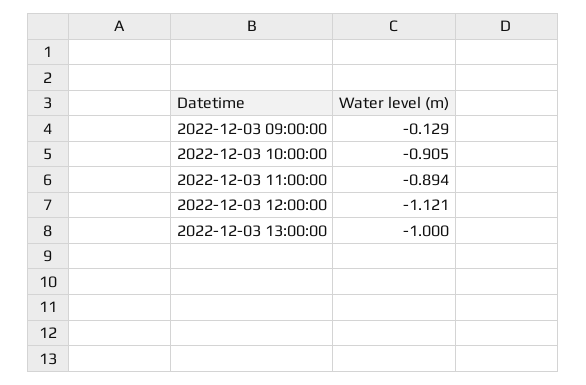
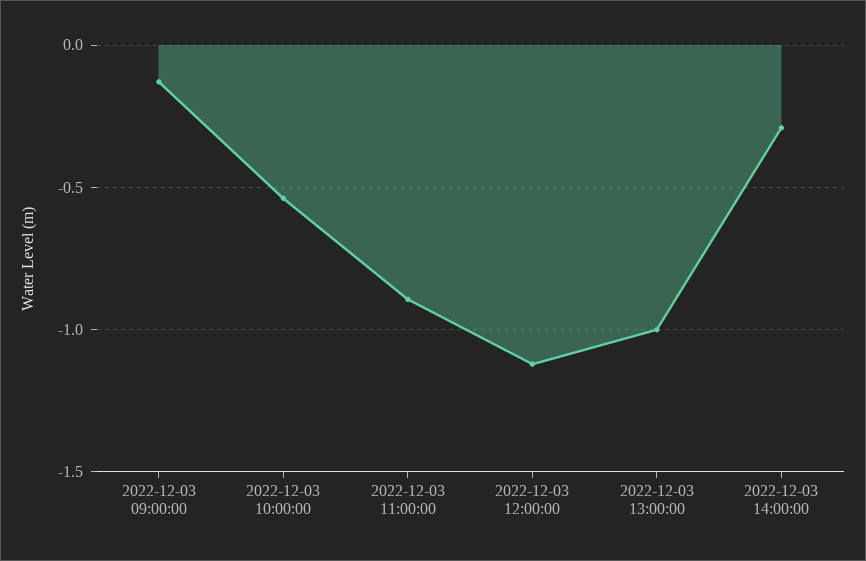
2022-12-03 10:00:00: -0.905 -> -0.55
2022-12-03 14:00:00: none -> -0.3

